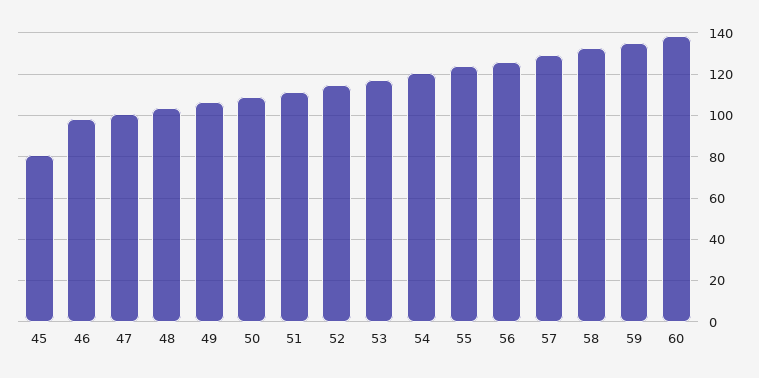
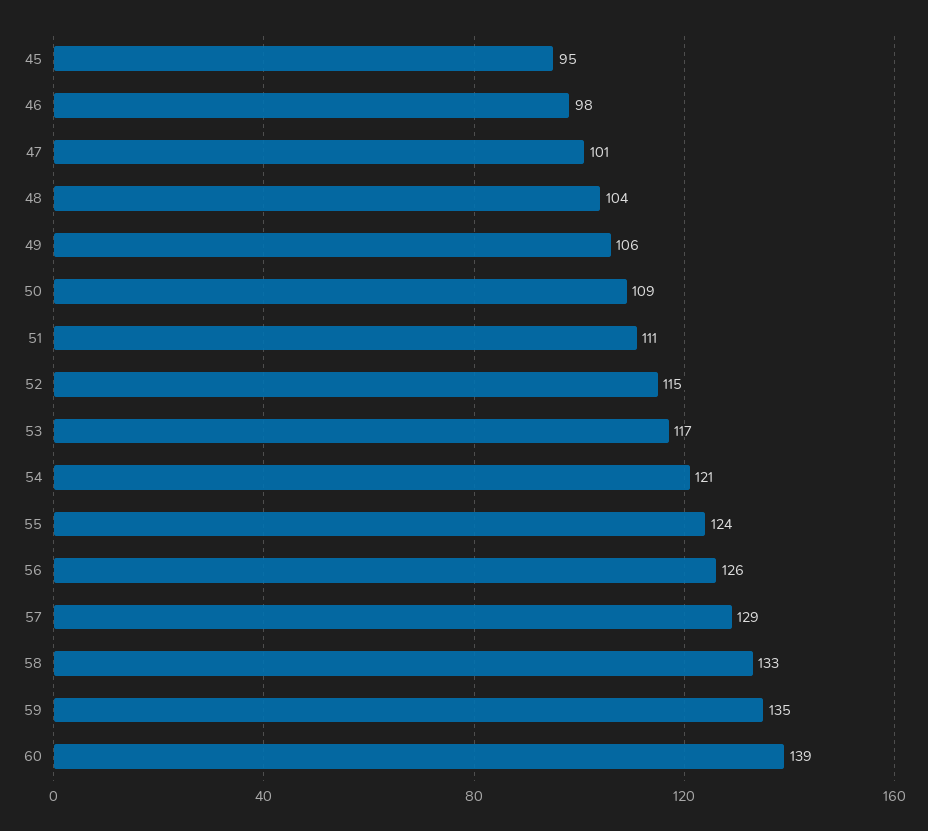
45: 80 -> 95

